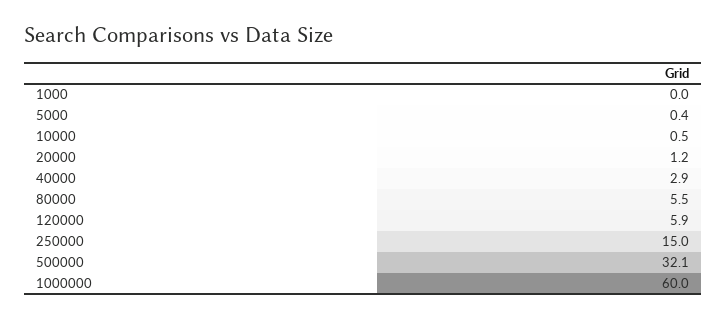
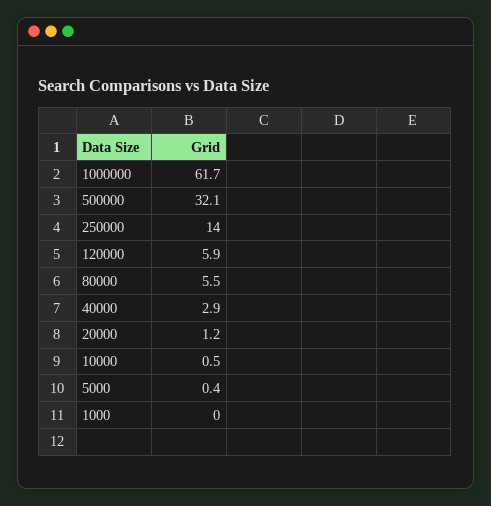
250000: 15 -> 14
1000000: 60 -> 61.7

